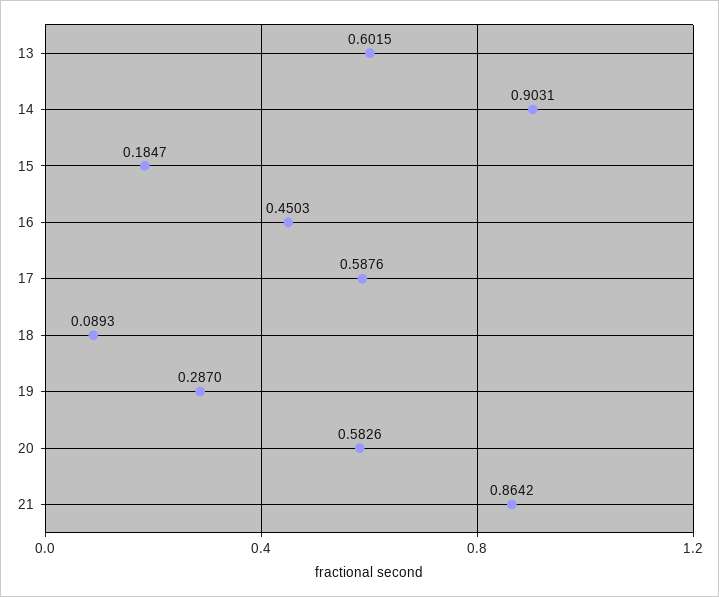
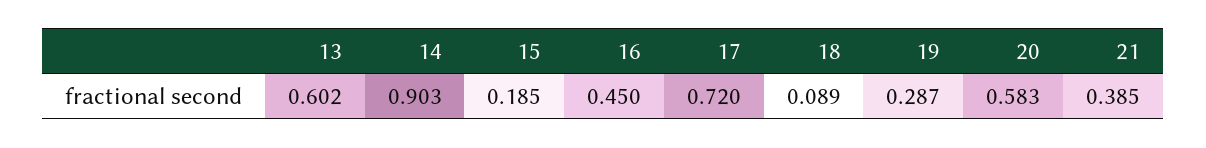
17: 0.5876 -> 0.72
21: 0.8642 -> 0.385

